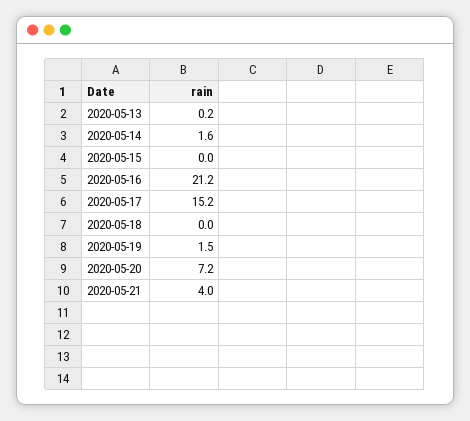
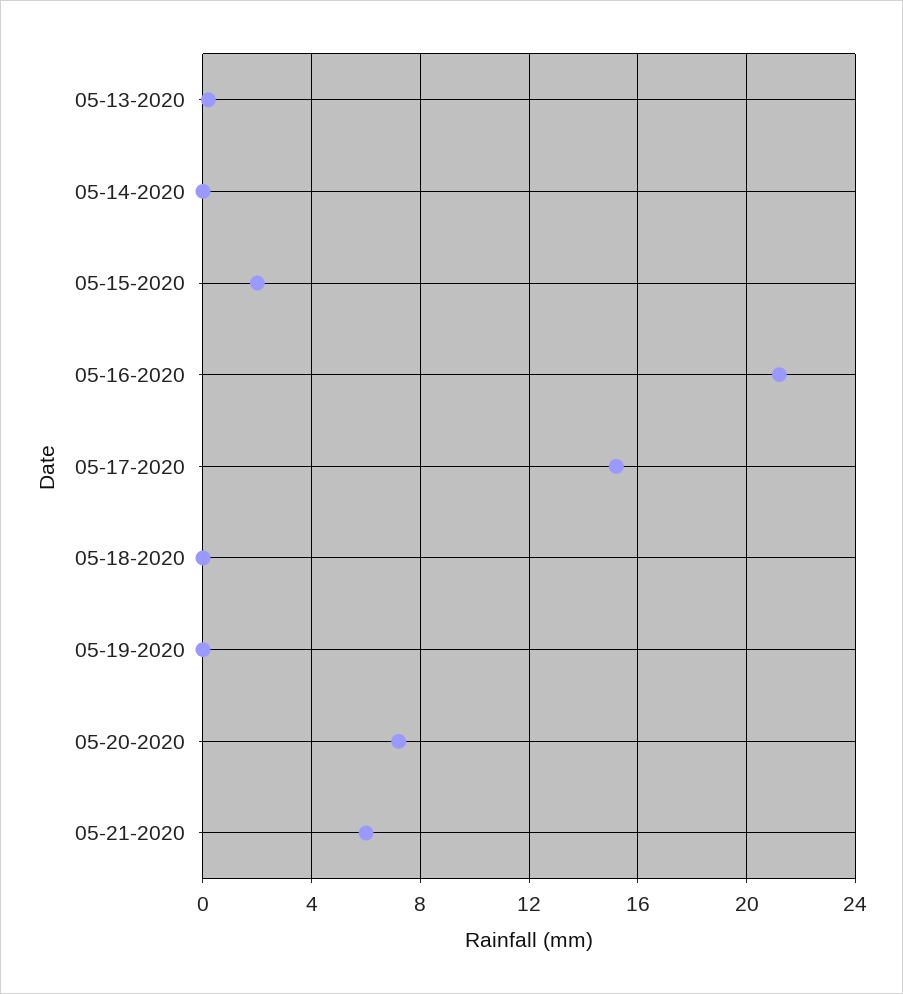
2020-05-14: 1.6 -> 0
2020-05-15: 0 -> 2
2020-05-19: 1.5 -> 0
2020-05-21: 4 -> 6

